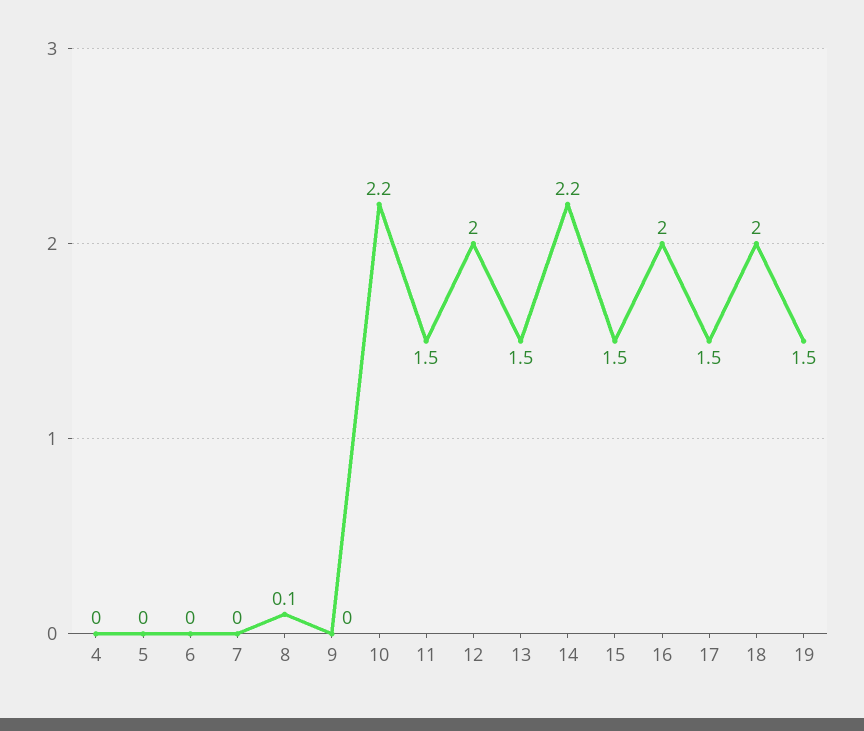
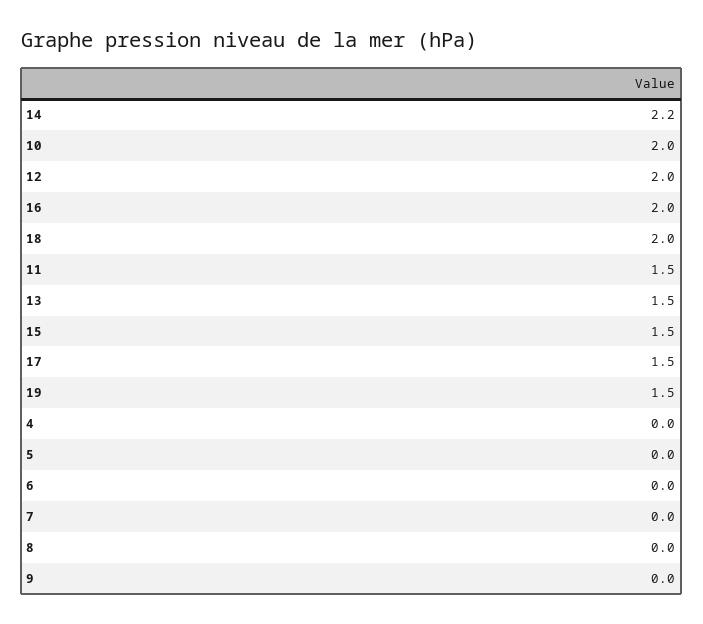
8: 0.1 -> 0
10: 2.2 -> 2

